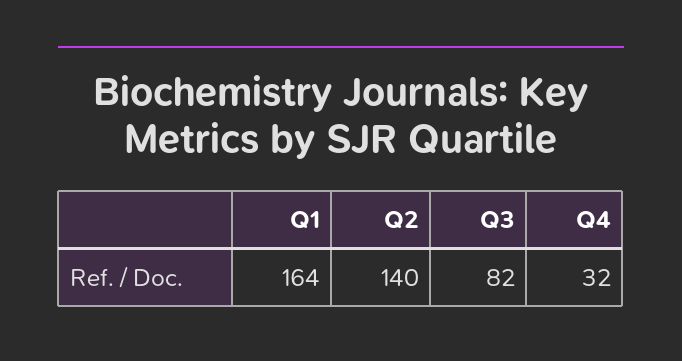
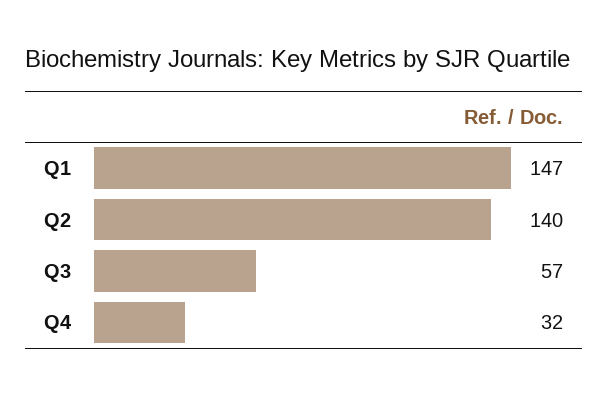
Q1: 164 -> 147
Q3: 82 -> 57

